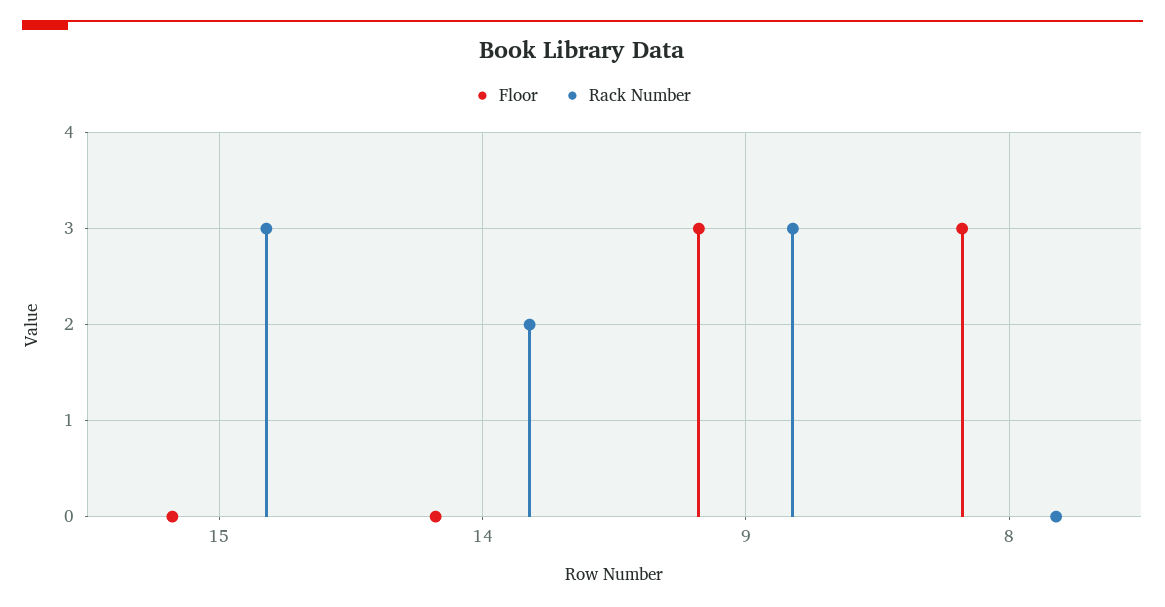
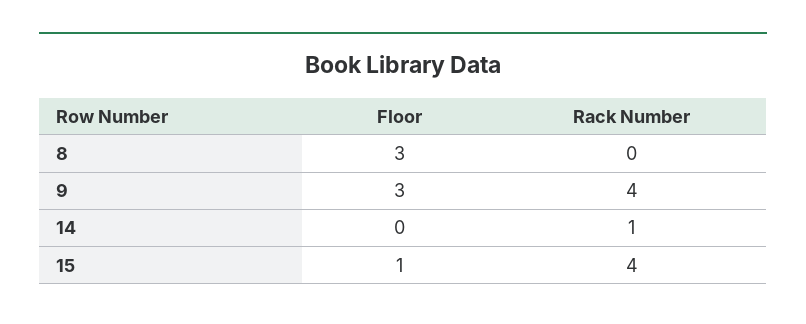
Floor, 15: 0 -> 1
Rack Number, 15: 3 -> 4
Rack Number, 14: 2 -> 1
Rack Number, 9: 3 -> 4

